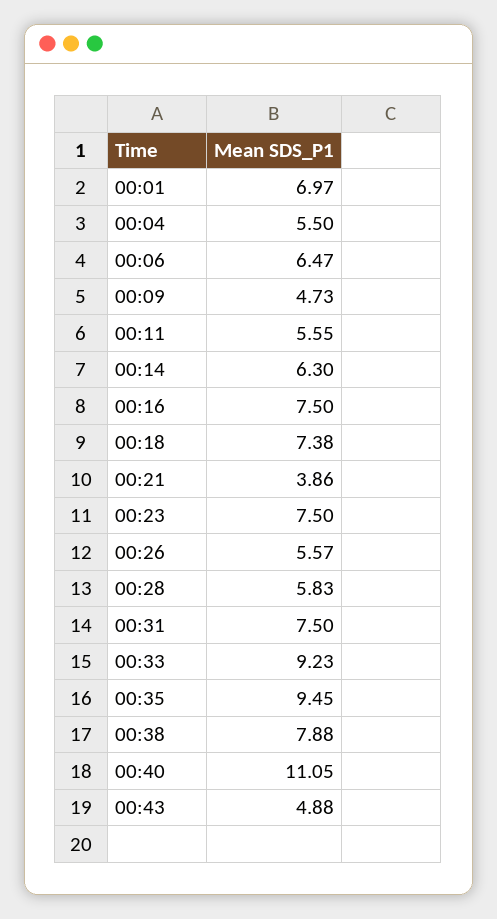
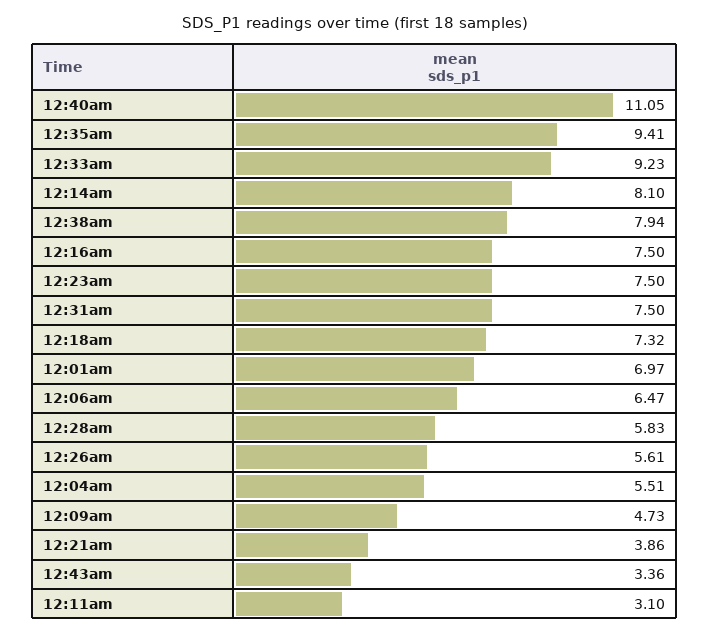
00:04: 5.5 -> 5.51
00:11: 5.55 -> 3.1
00:14: 6.3 -> 8.1
00:18: 7.38 -> 7.32
00:26: 5.57 -> 5.61
00:35: 9.45 -> 9.41
00:38: 7.88 -> 7.94
00:43: 4.88 -> 3.36

